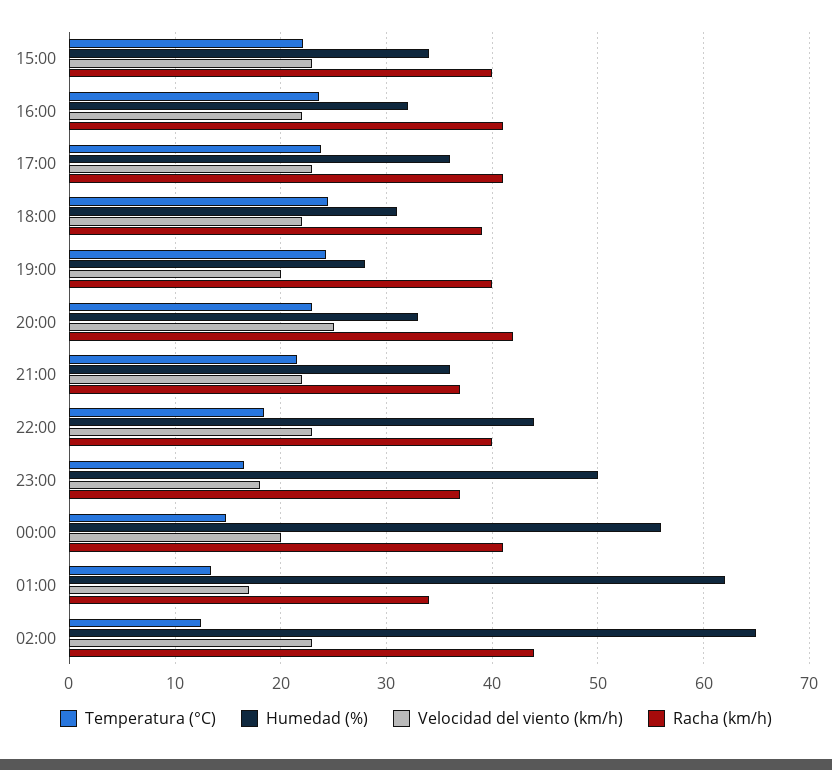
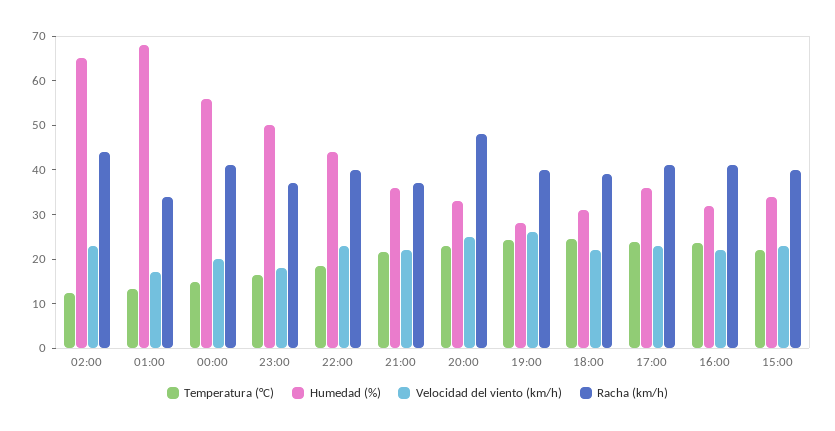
Velocidad del viento (km/h), 19:00: 20 -> 26
Racha (km/h), 20:00: 42 -> 48
Humedad (%), 01:00: 62 -> 68

